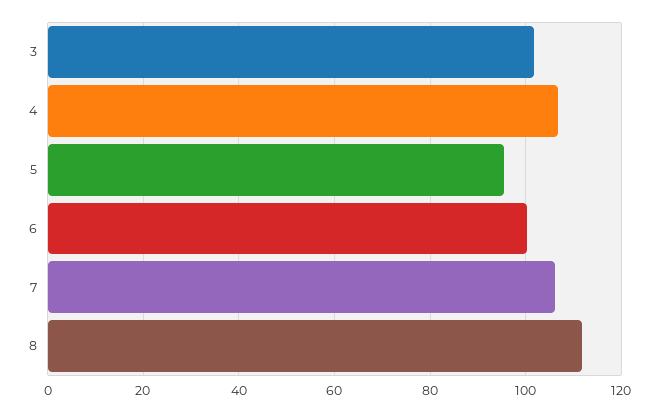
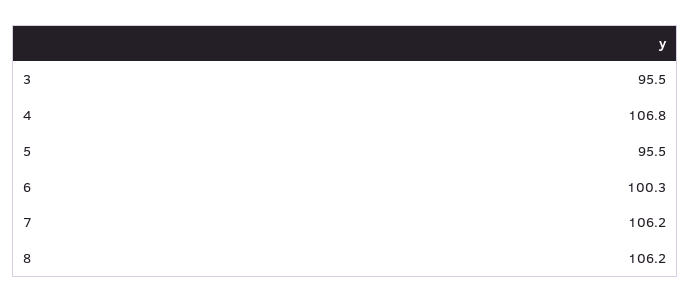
3: 102 -> 95.5
8: 112 -> 106.2

